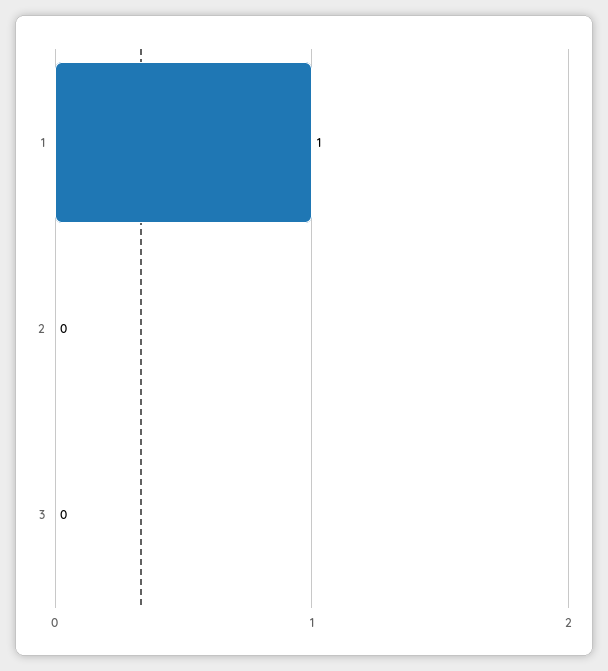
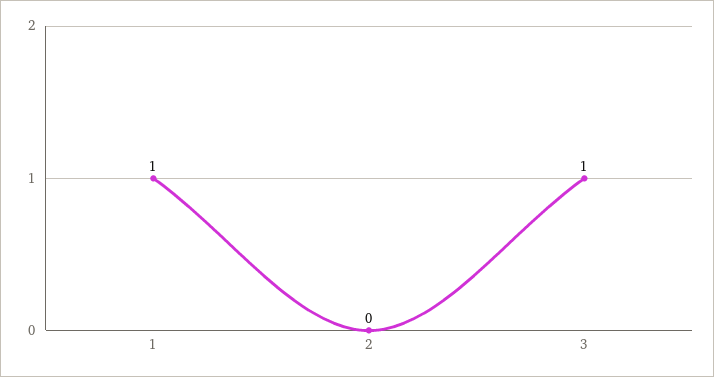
3: 0 -> 1

